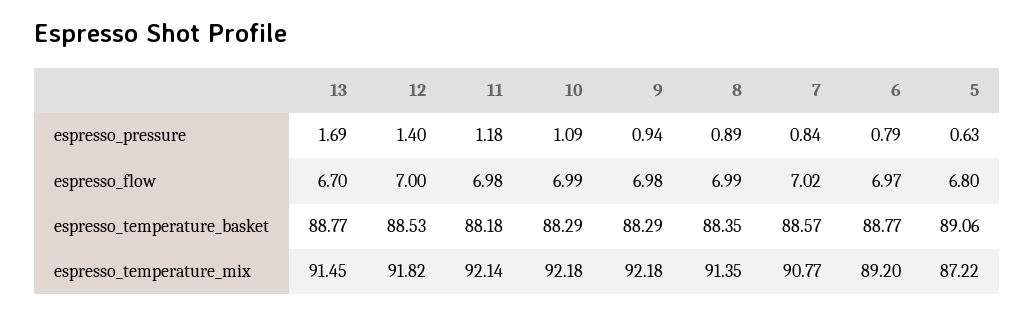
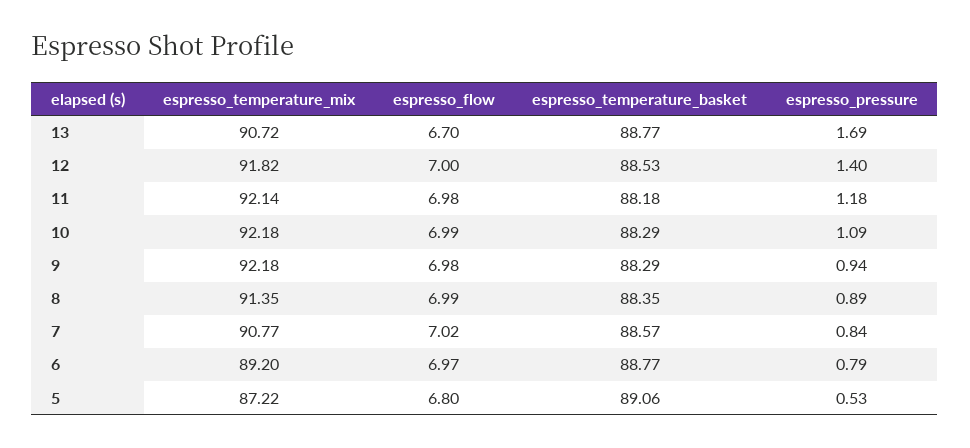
5, espresso_pressure: 0.63 -> 0.53
13, espresso_temperature_mix: 91.45 -> 90.72

